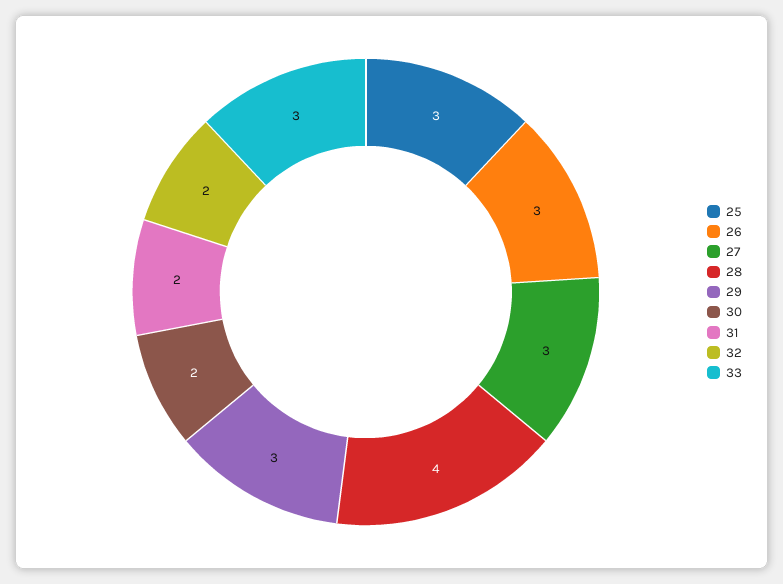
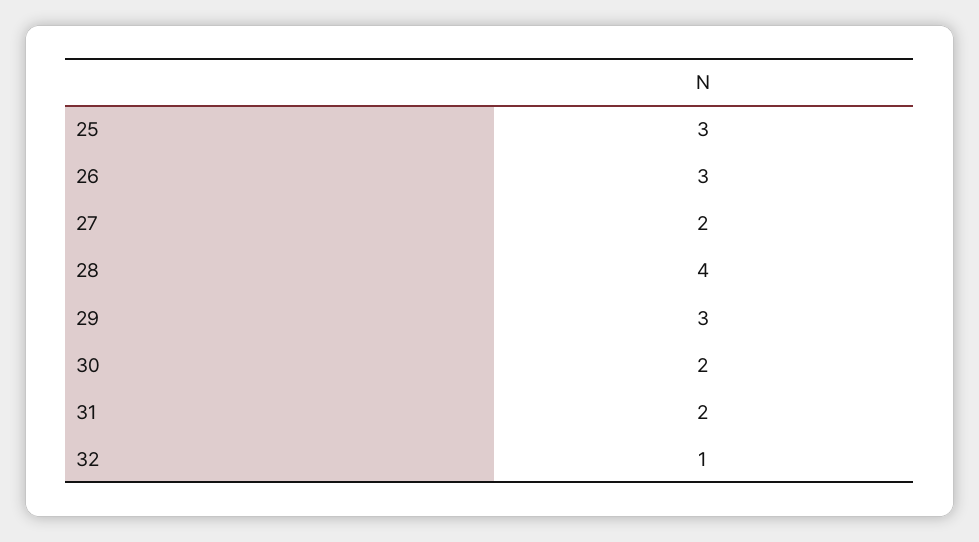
27: 3 -> 2
32: 2 -> 1
33: 3 -> none

